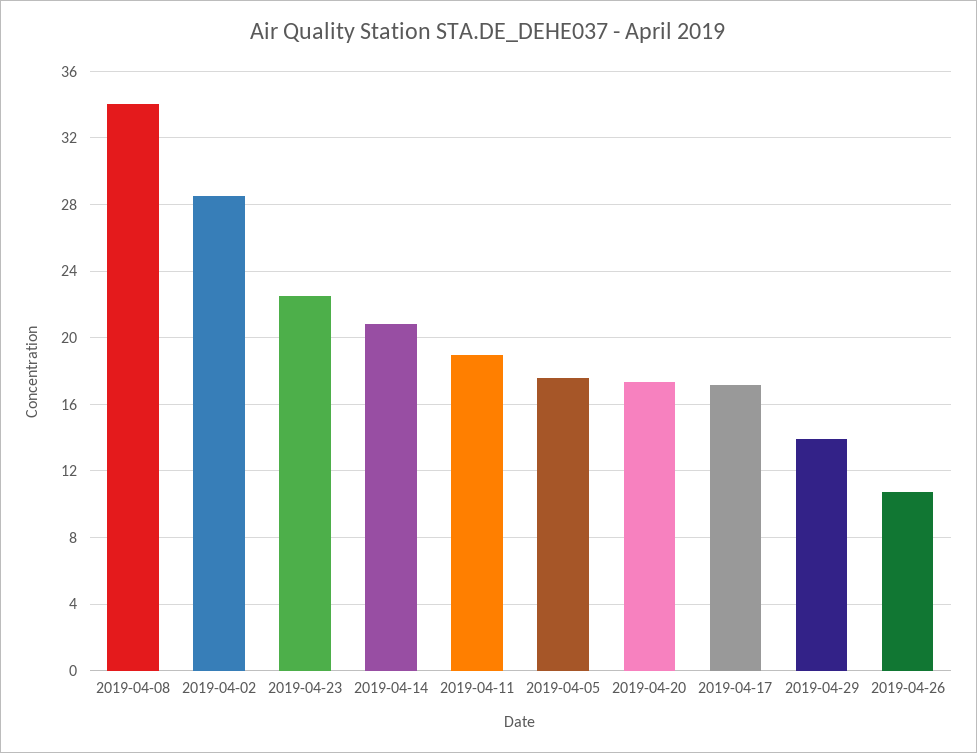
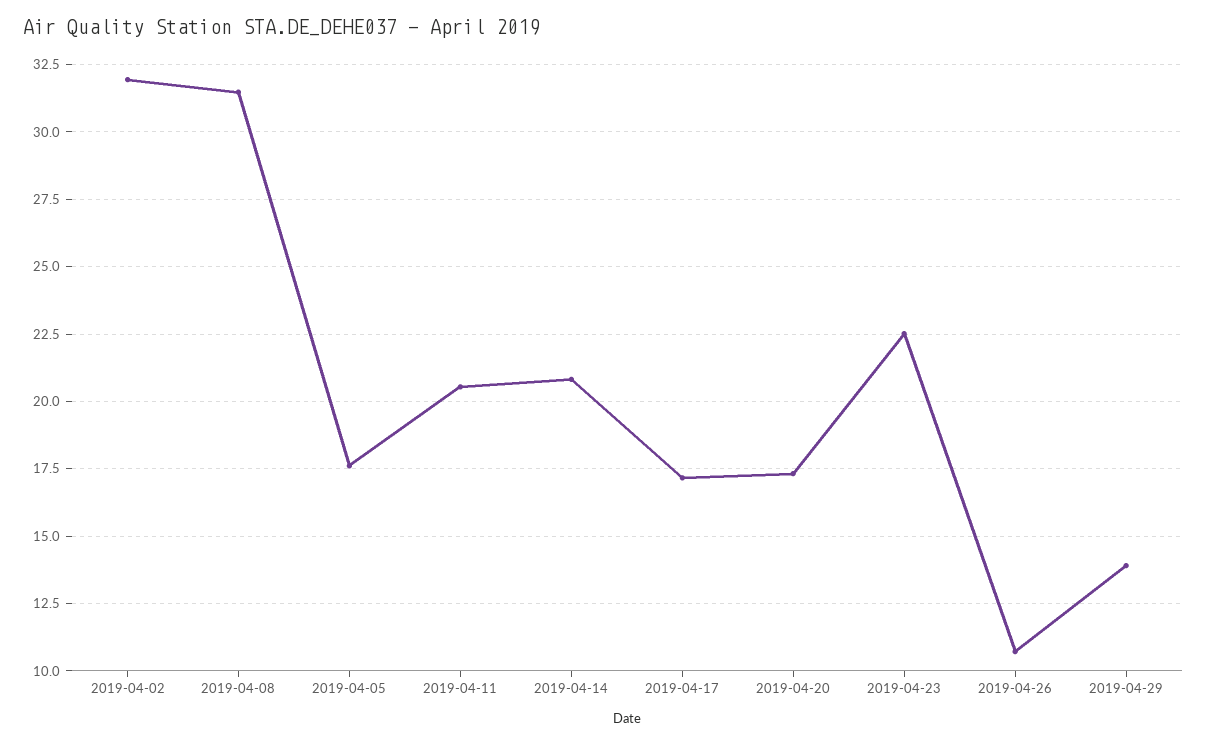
2019-04-08: 34 -> 31.5
2019-04-02: 28.5 -> 32
2019-04-11: 19 -> 20.5

